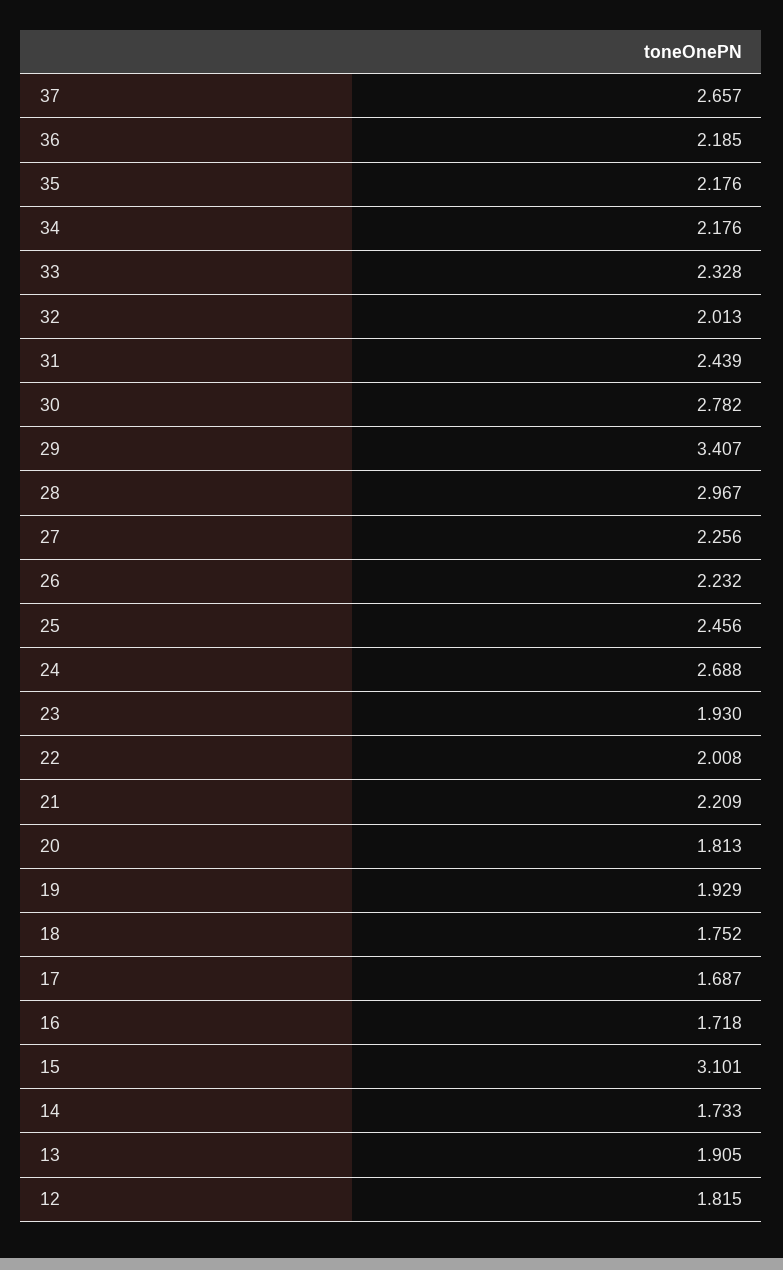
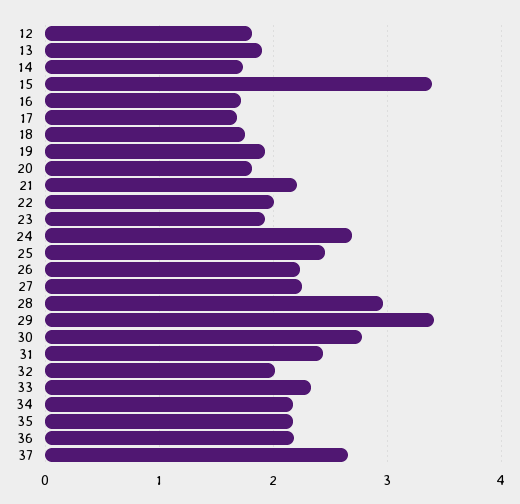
15: 3.101 -> 3.4

